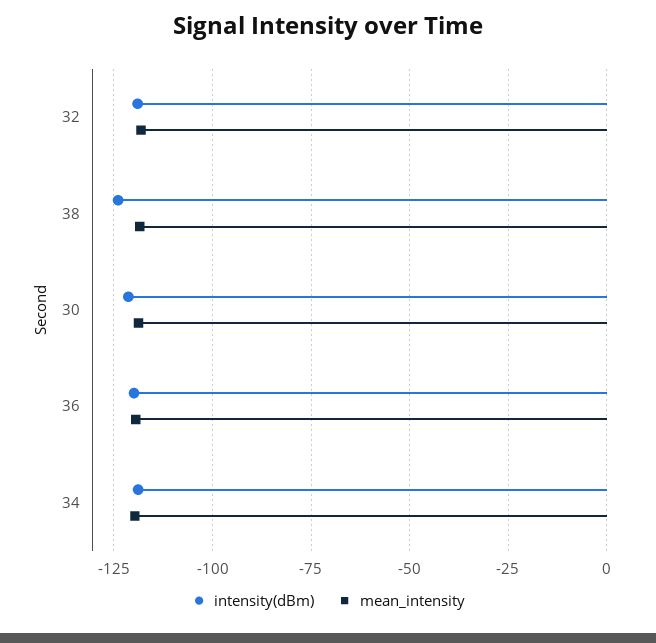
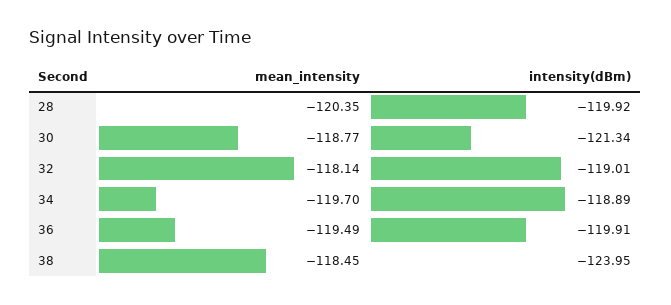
mean_intensity, 28: none -> -120.35
intensity(dBm), 28: none -> -119.92

